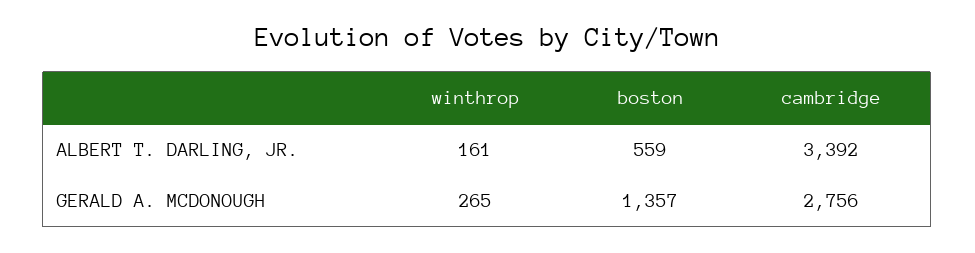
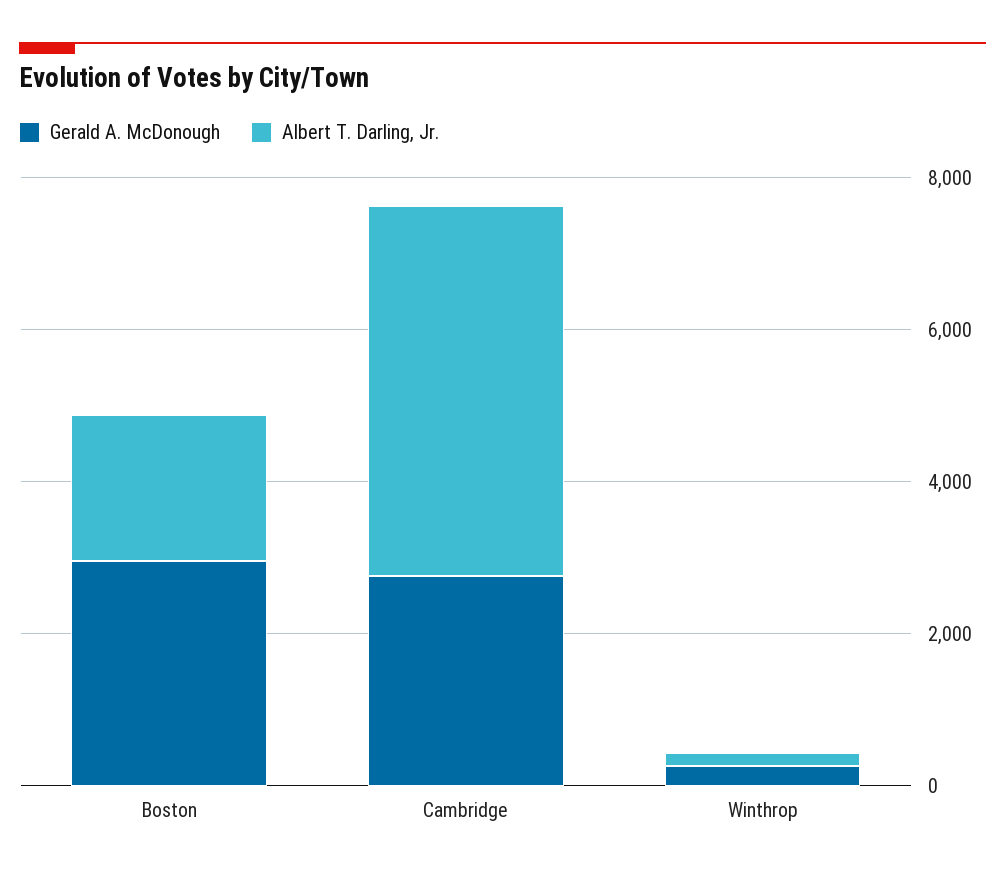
ALBERT T. DARLING, JR., boston: 559 -> 2000
ALBERT T. DARLING, JR., cambridge: 3392 -> 5000
GERALD A. MCDONOUGH, boston: 1357 -> 3000

